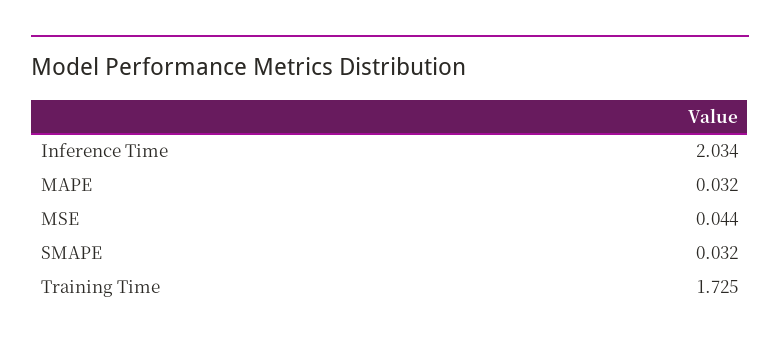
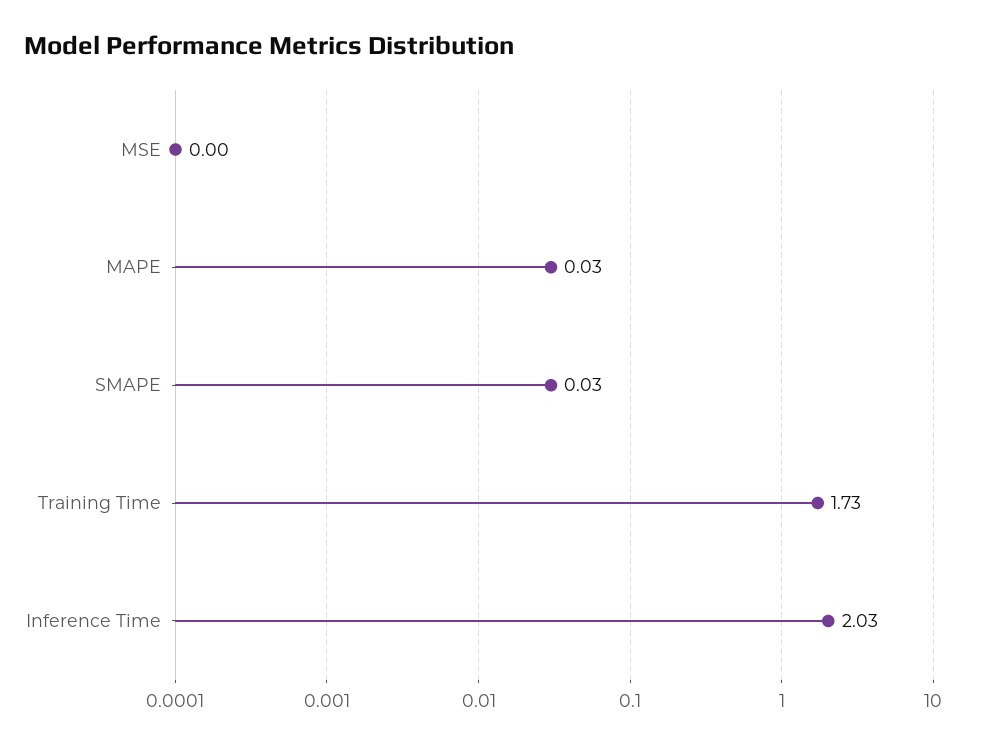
MSE: 0.044 -> 0

